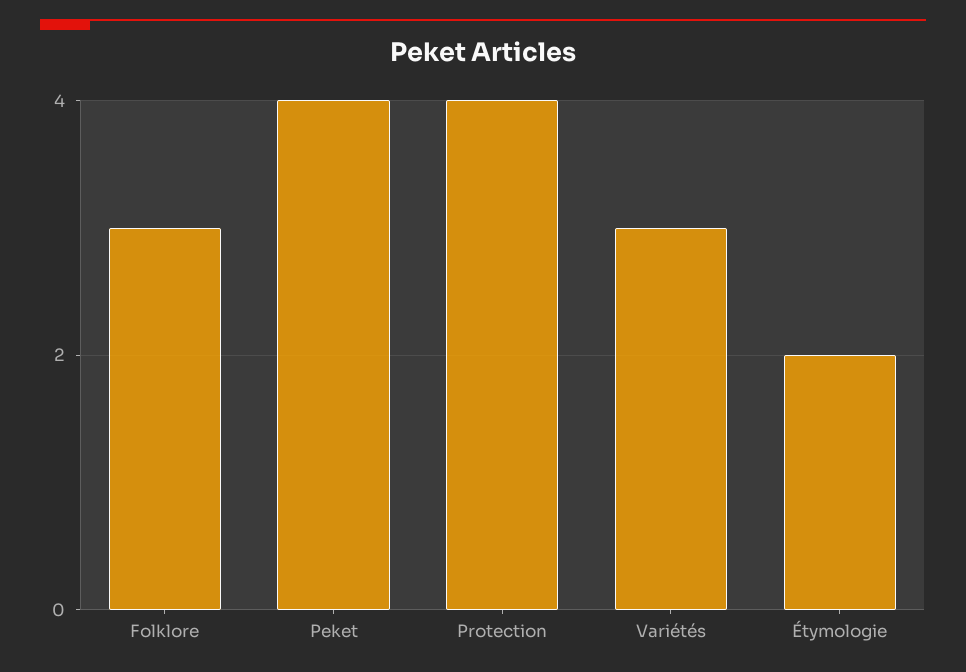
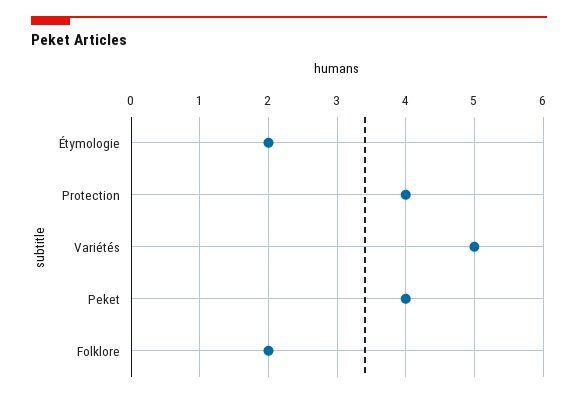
Folklore: 3 -> 2
Variétés: 3 -> 5

